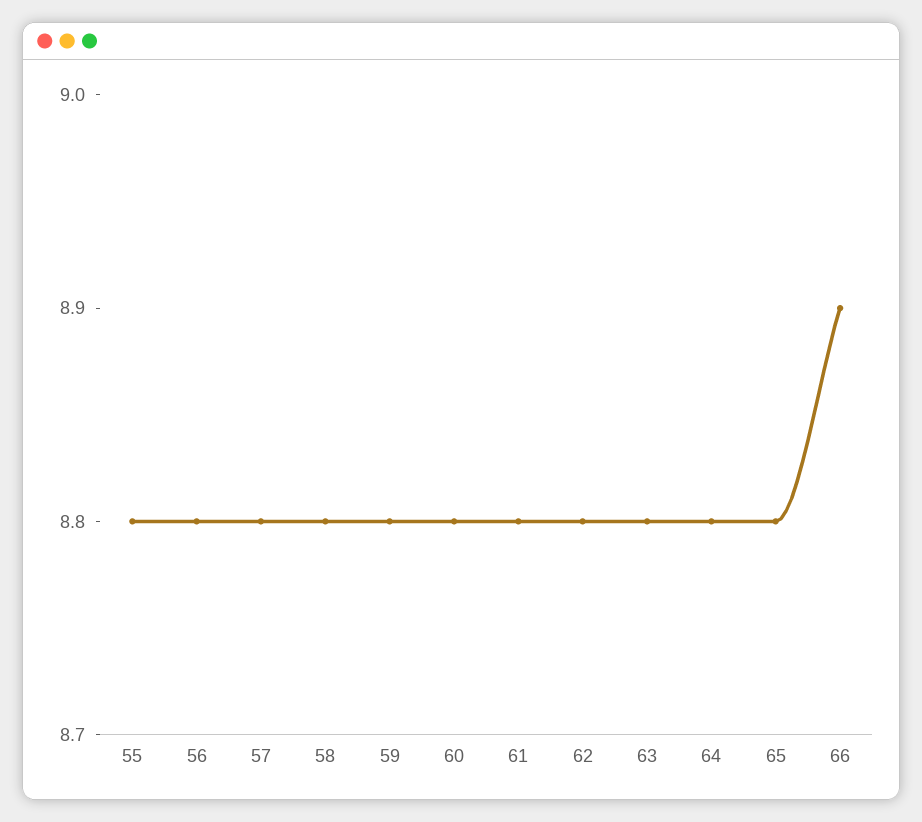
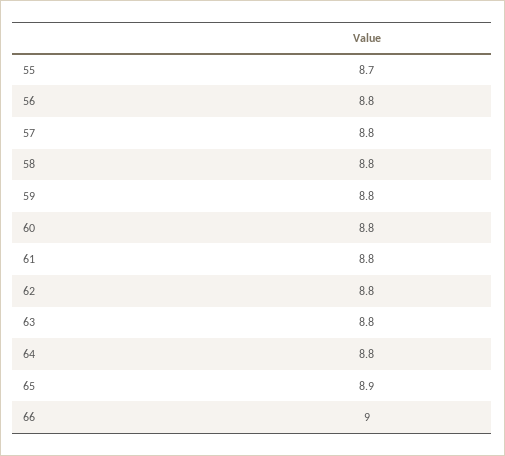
55: 8.8 -> 8.7
65: 8.8 -> 8.9
66: 8.9 -> 9

